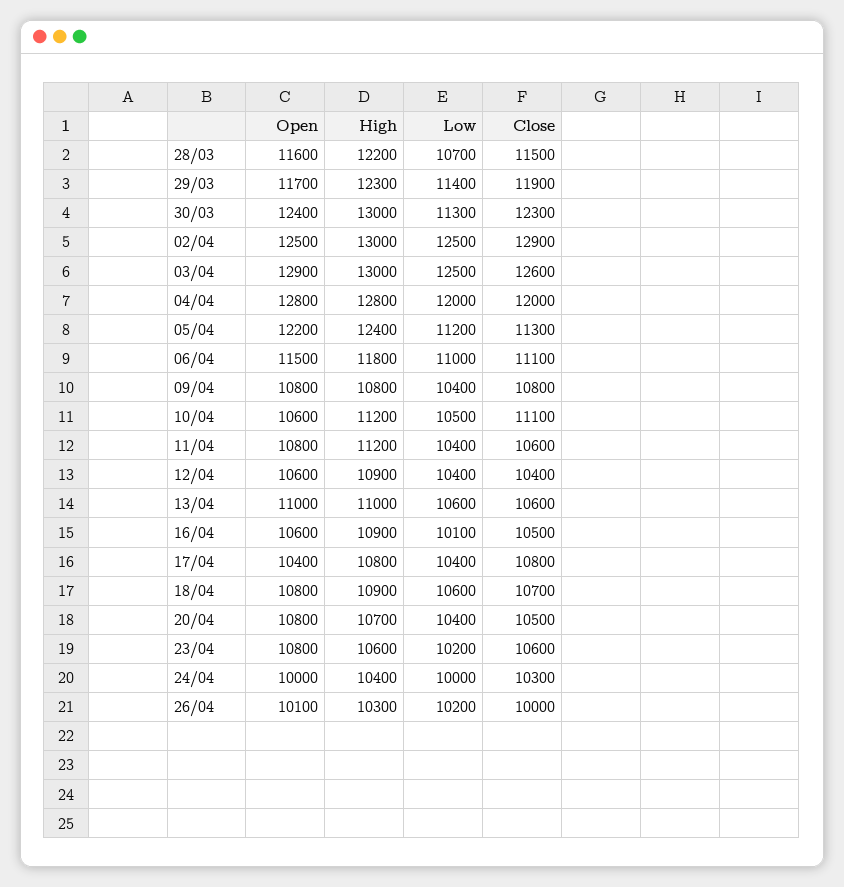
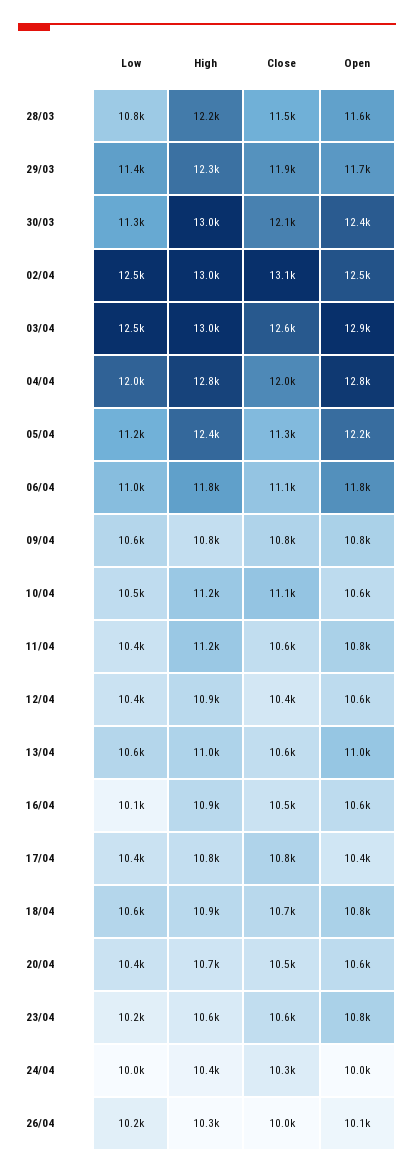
Low, 28/03: 10700 -> 10800
Close, 30/03: 12300 -> 12100
Close, 02/04: 12900 -> 13100
Open, 06/04: 11500 -> 11800
Low, 09/04: 10400 -> 10600
Open, 20/04: 10800 -> 10600

